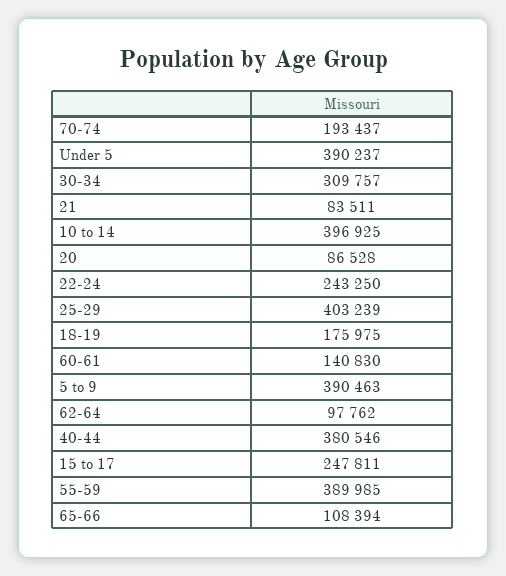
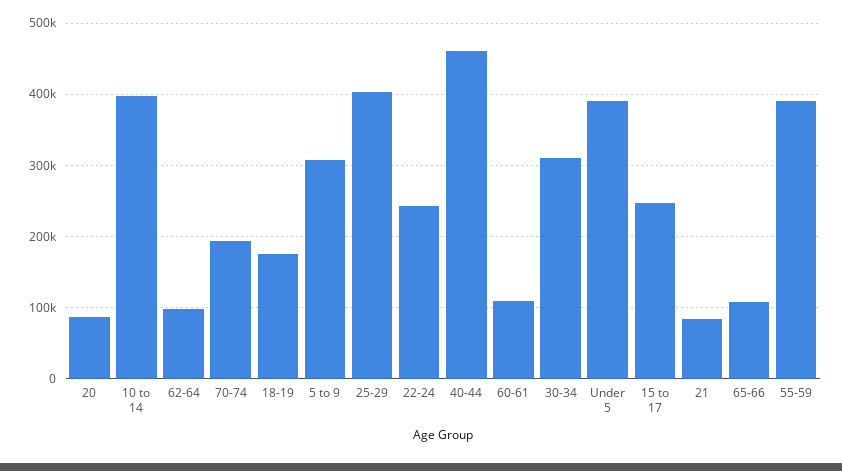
60-61: 140830 -> 110000
5 to 9: 390463 -> 310000
40-44: 380546 -> 460000

